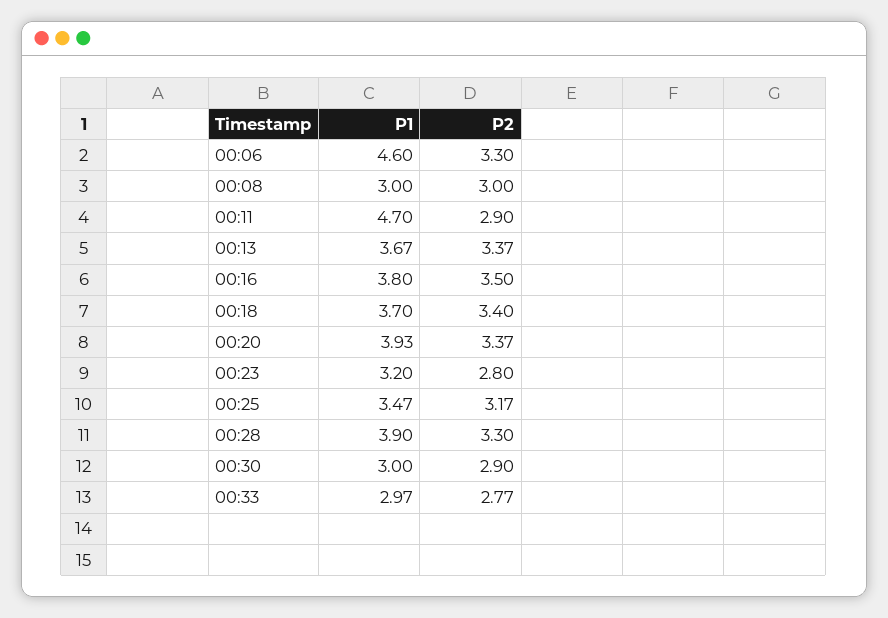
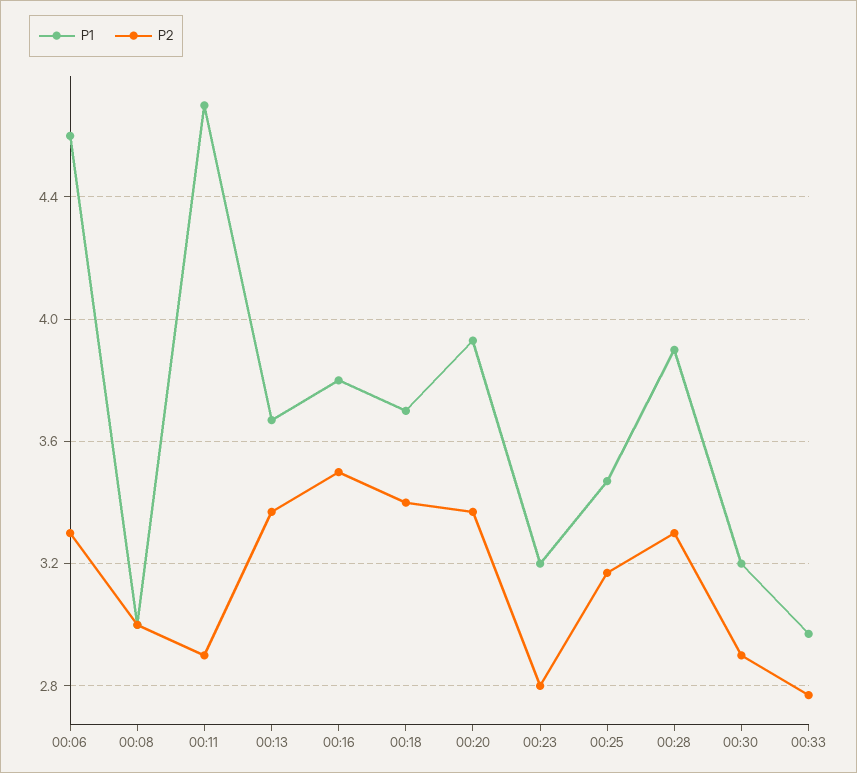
P1, 00:30: 3 -> 3.2

